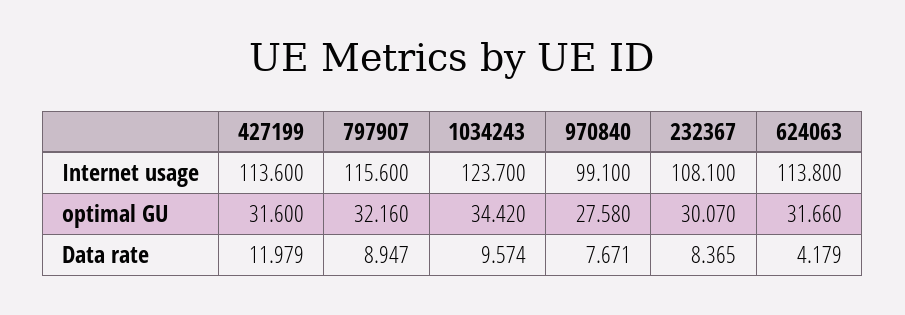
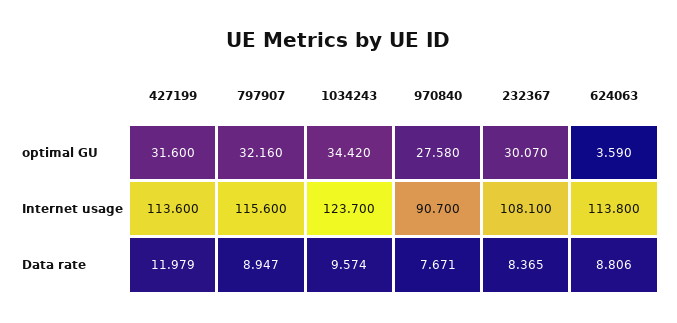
970840, Internet usage: 99.1 -> 90.7
624063, optimal GU: 31.66 -> 3.59
624063, Data rate: 4.179 -> 8.806

